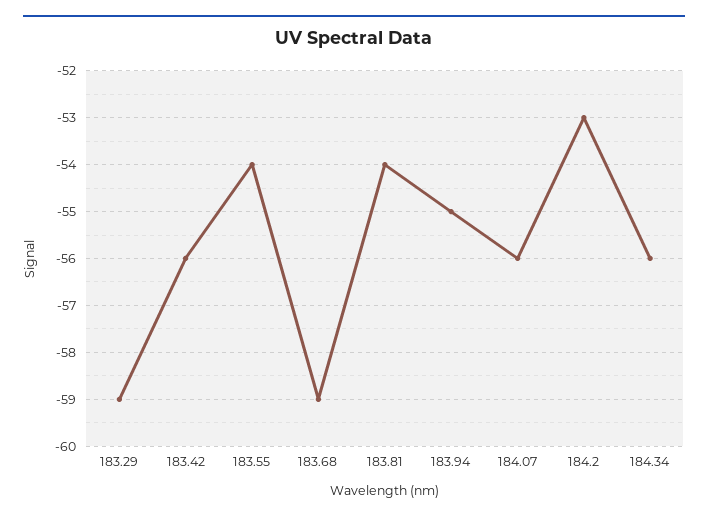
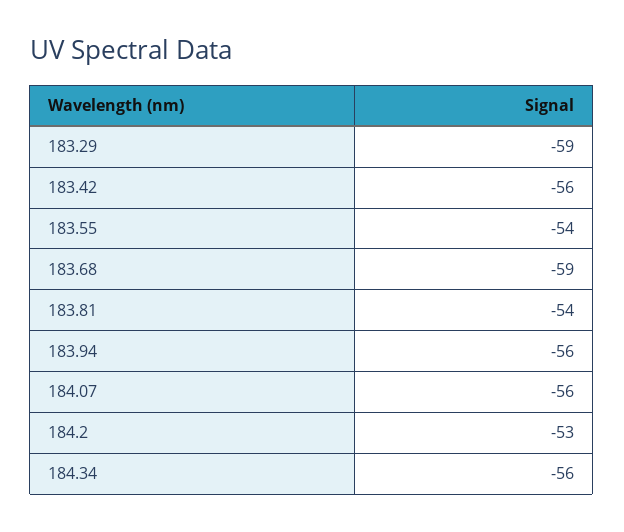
183.94: -55 -> -56

